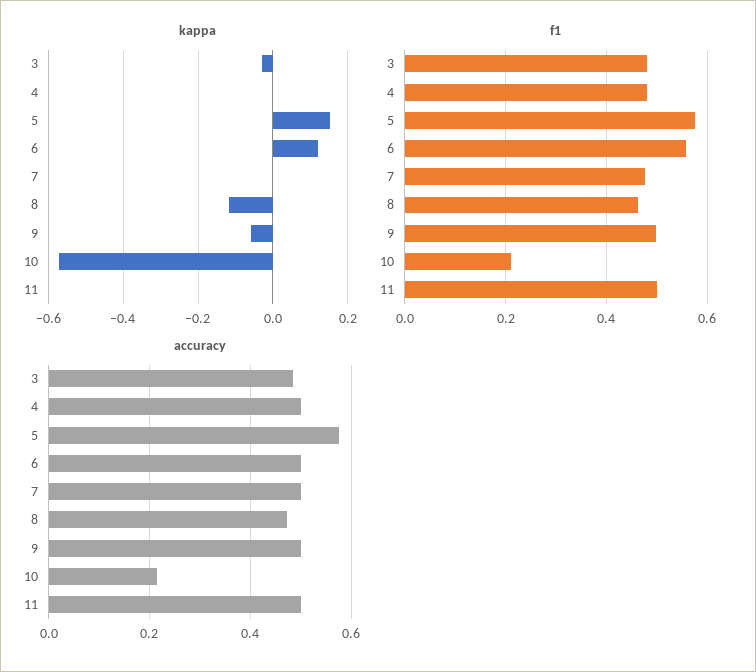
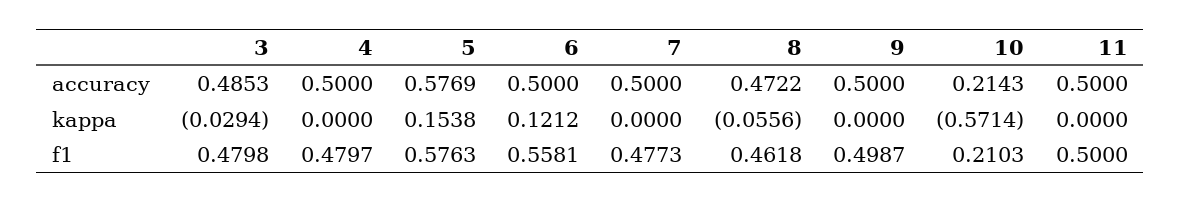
kappa, 8: -0.12 -> -0.0556
kappa, 9: -0.06 -> 0

